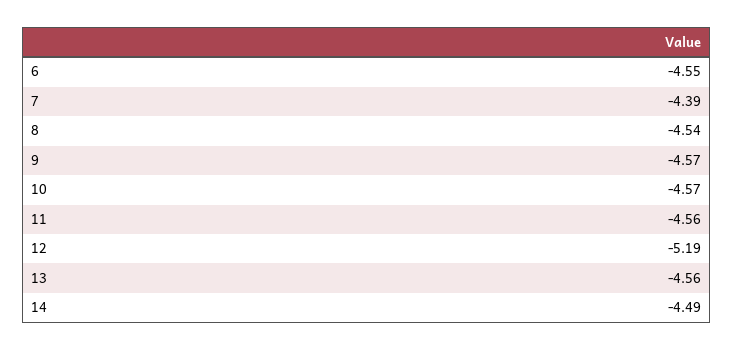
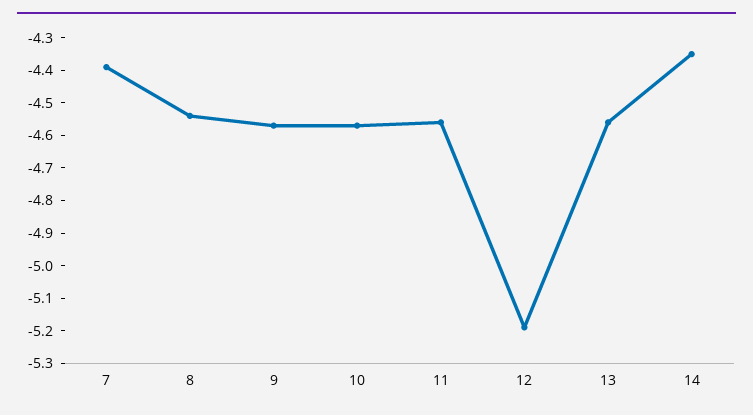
6: -4.55 -> none
14: -4.49 -> -4.35

